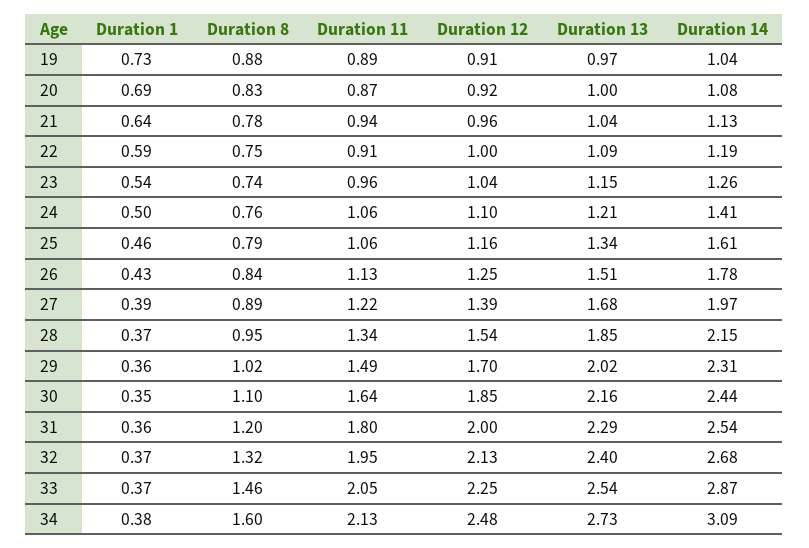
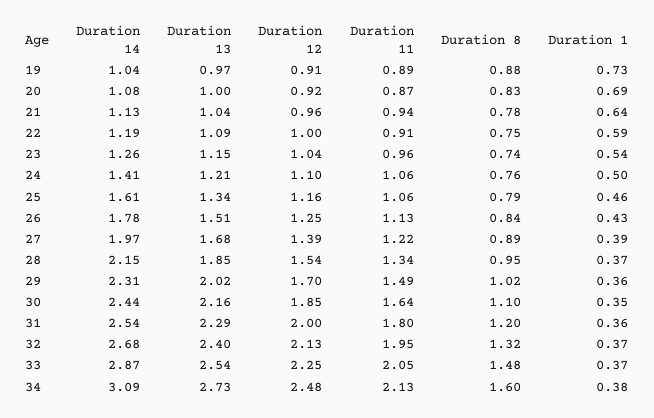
Duration 8, 33: 1.46 -> 1.48

